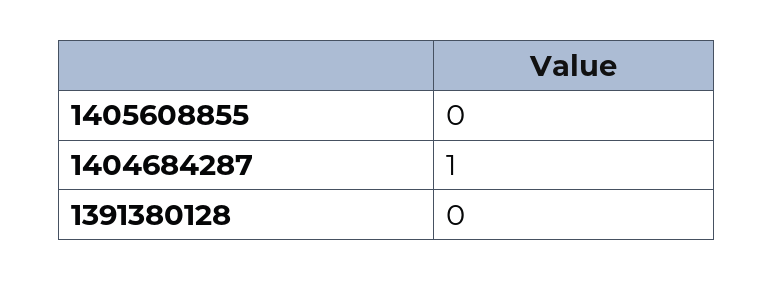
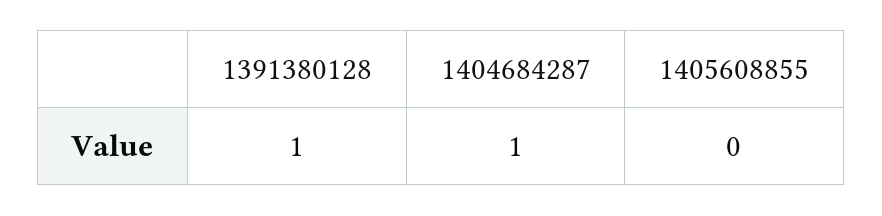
1391380128: 0 -> 1

